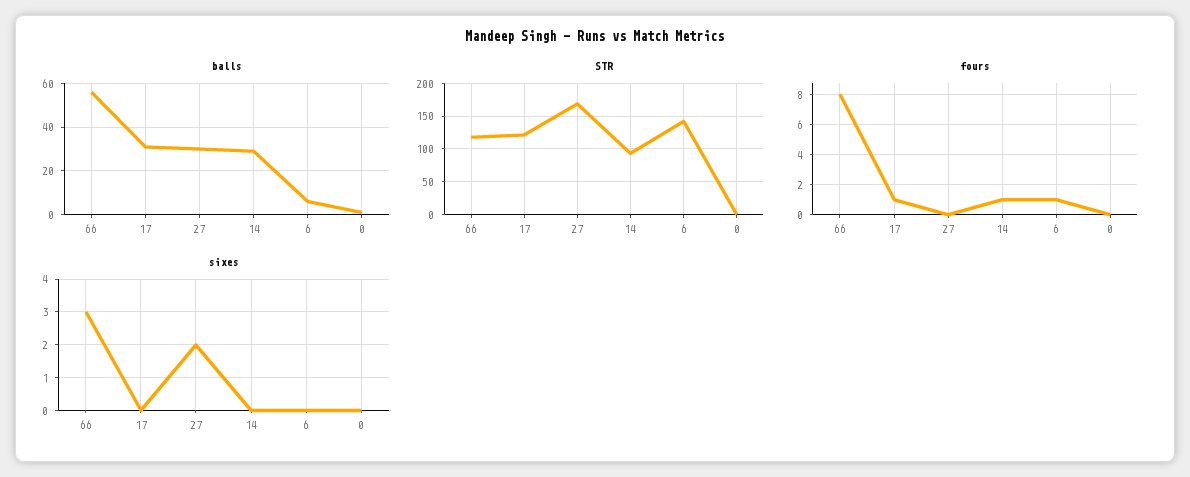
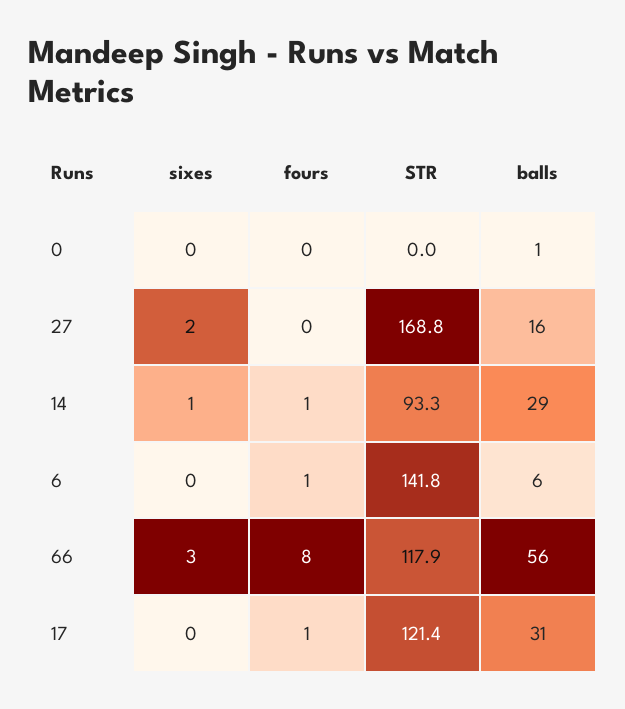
balls, 27: 30 -> 16
sixes, 14: 0 -> 1

